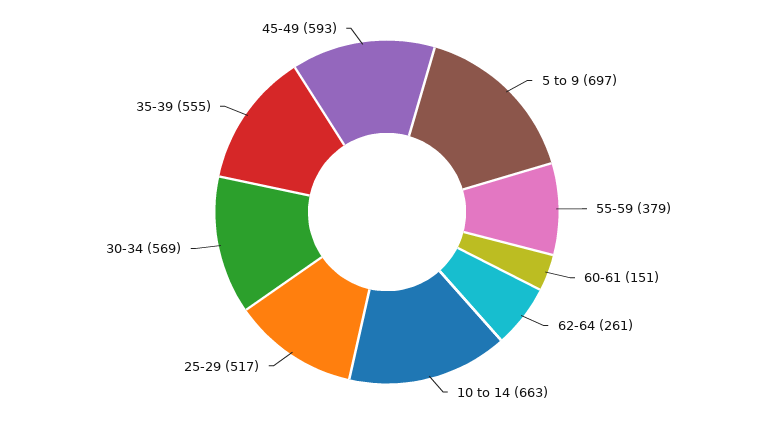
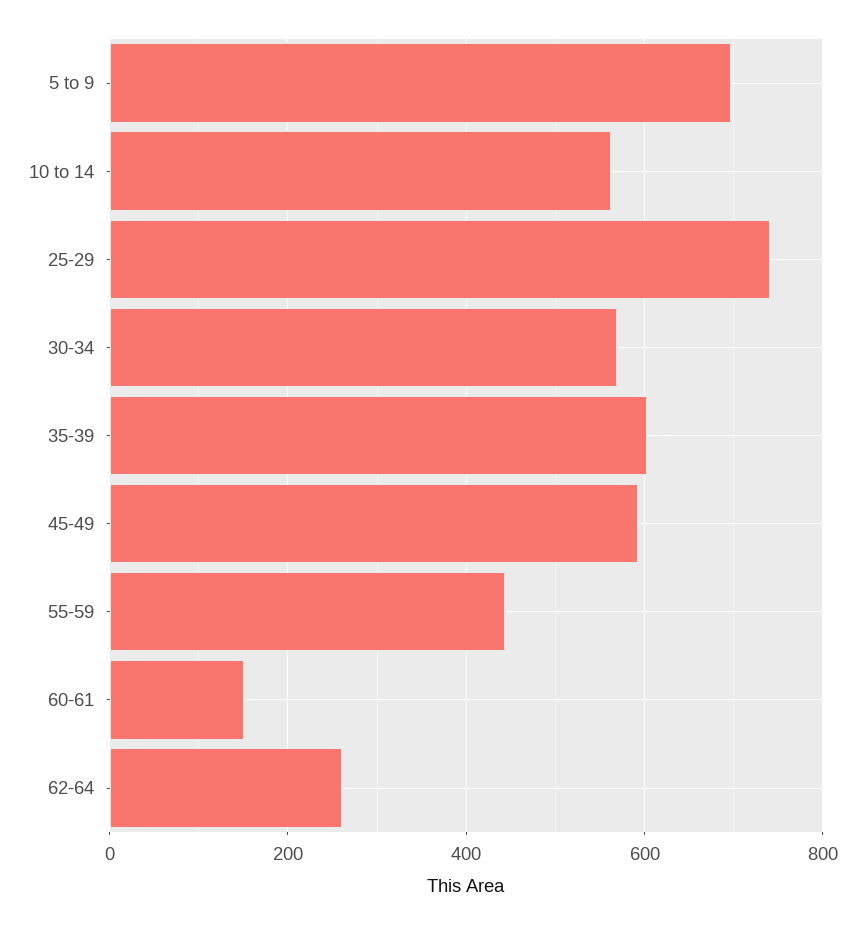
55-59: 379 -> 440
10 to 14: 663 -> 560
25-29: 517 -> 740
35-39: 555 -> 600

